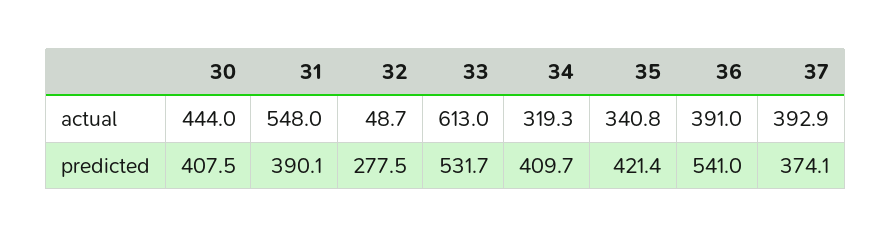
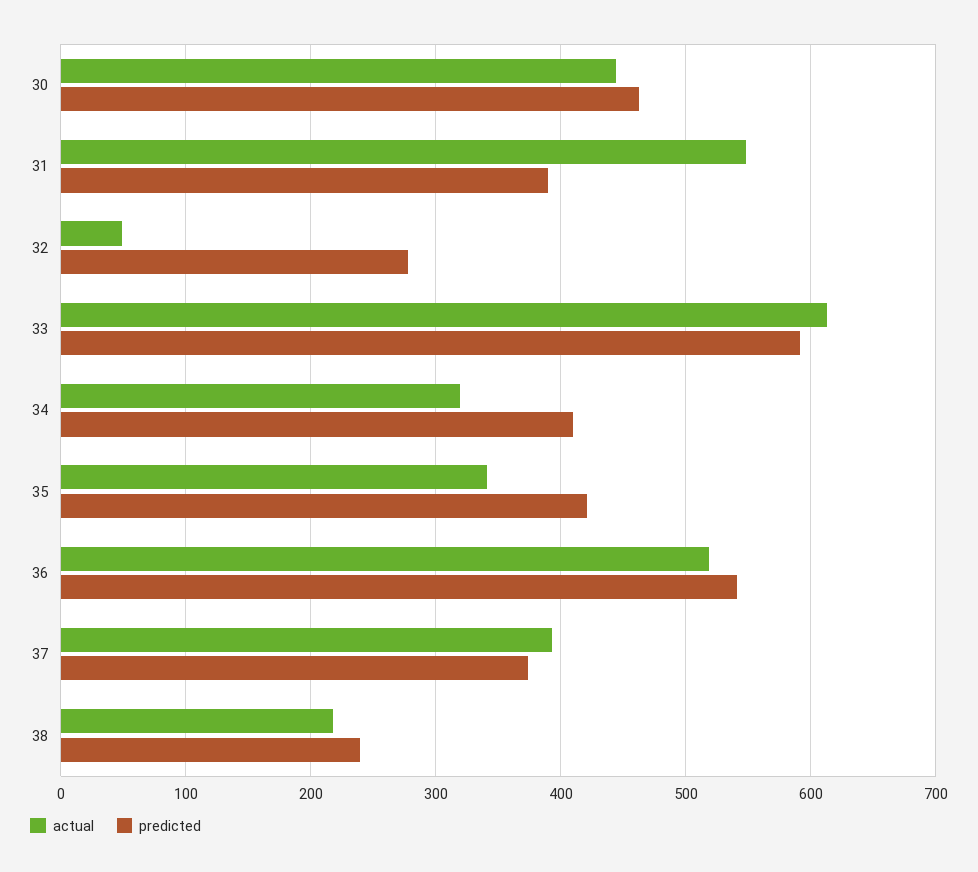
actual, 36: 391 -> 520
predicted, 30: 407.5 -> 460
predicted, 33: 531.7 -> 590
actual, 38: none -> 220
predicted, 38: none -> 240

